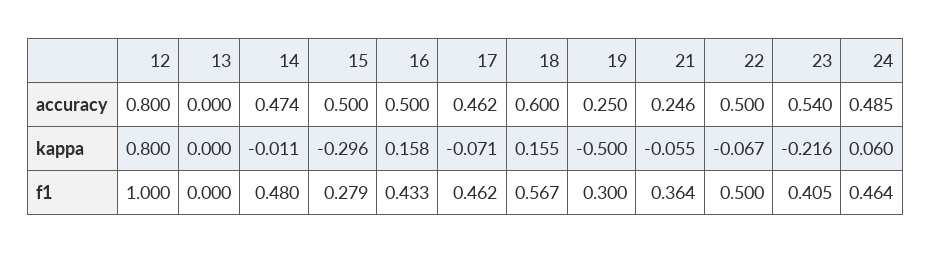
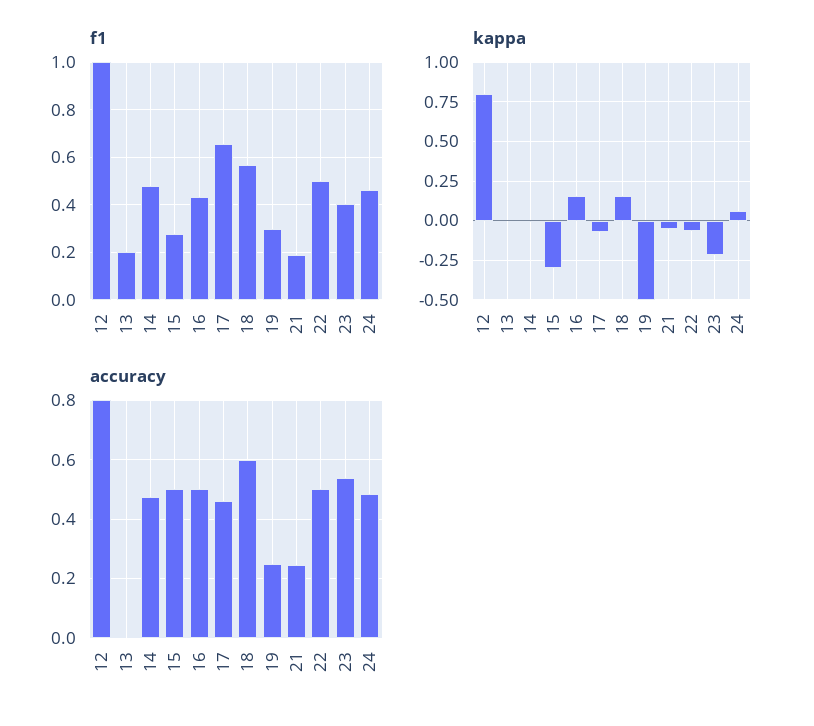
f1, 13: 0 -> 0.2
f1, 17: 0.462 -> 0.65
f1, 21: 0.364 -> 0.2

